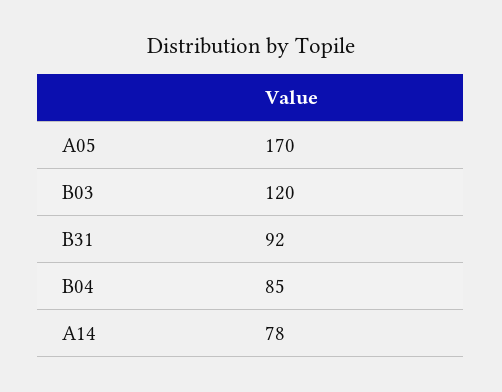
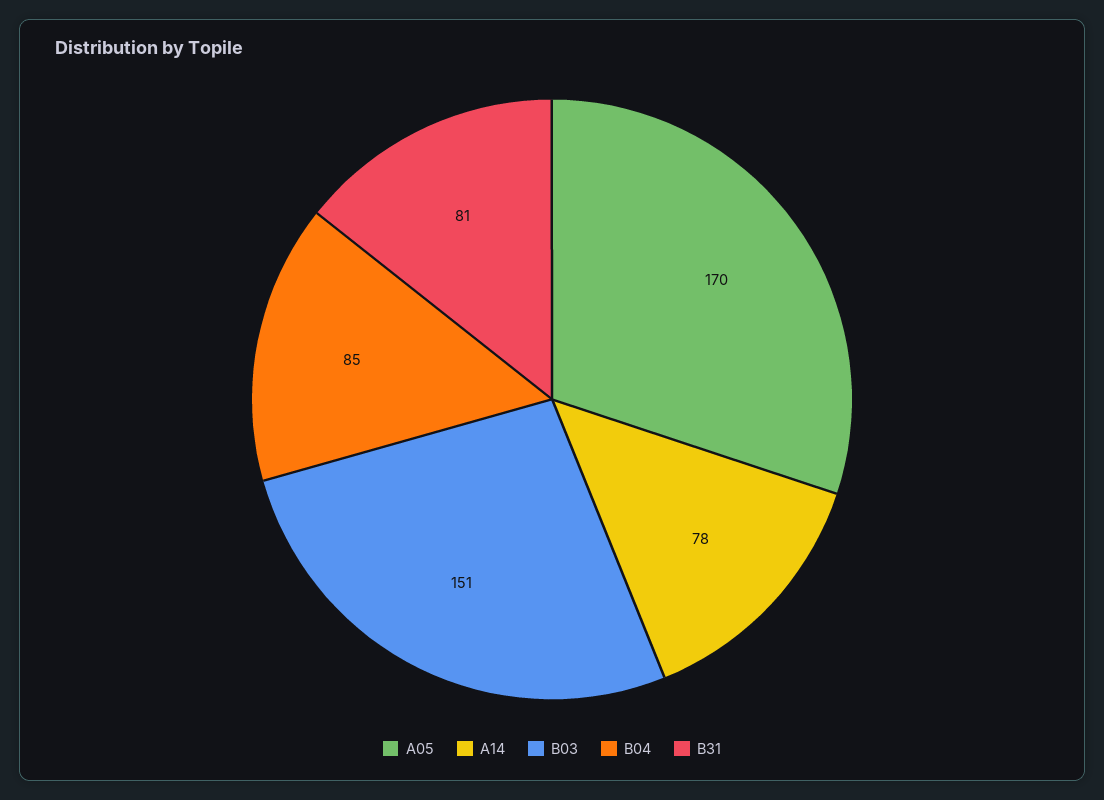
B03: 120 -> 151
B31: 92 -> 81

